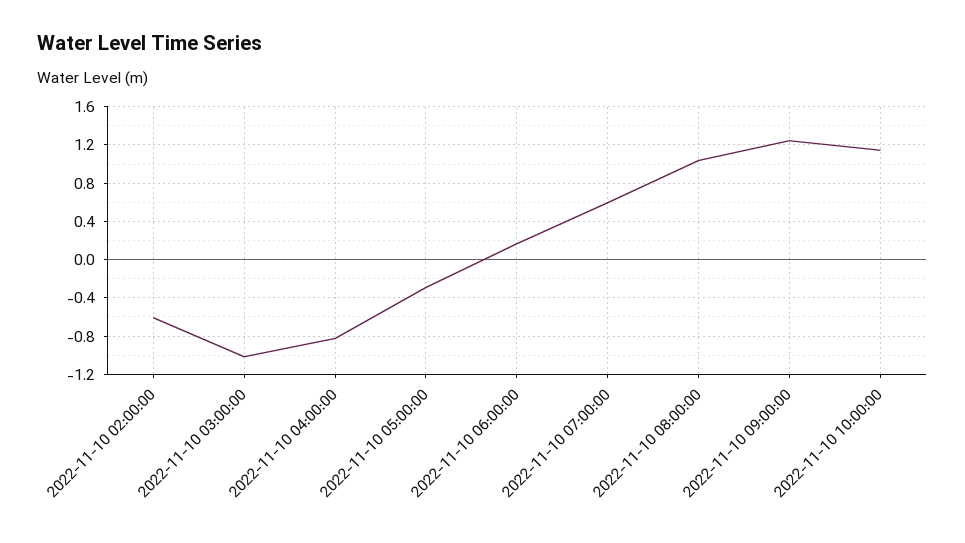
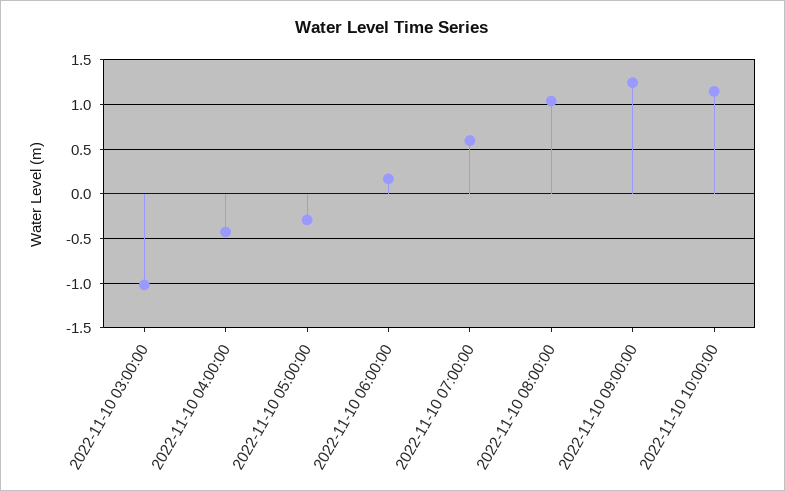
2022-11-10 02:00:00: -0.6 -> none
2022-11-10 04:00:00: -0.8 -> -0.4

